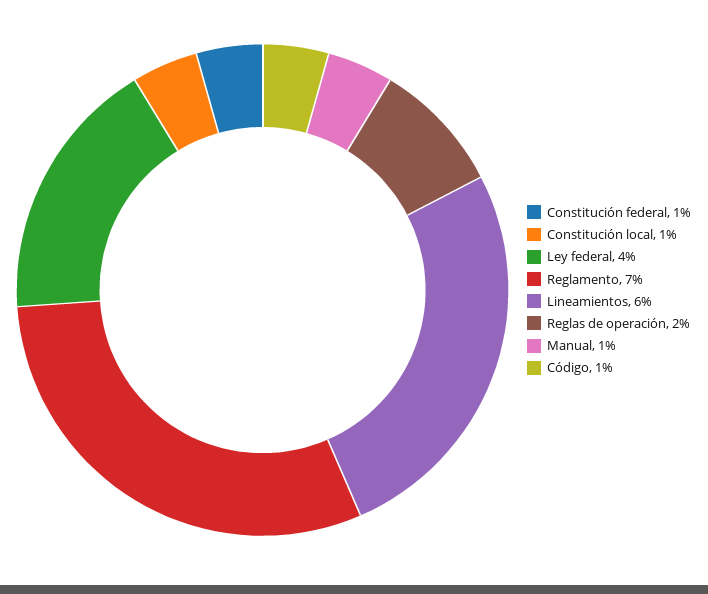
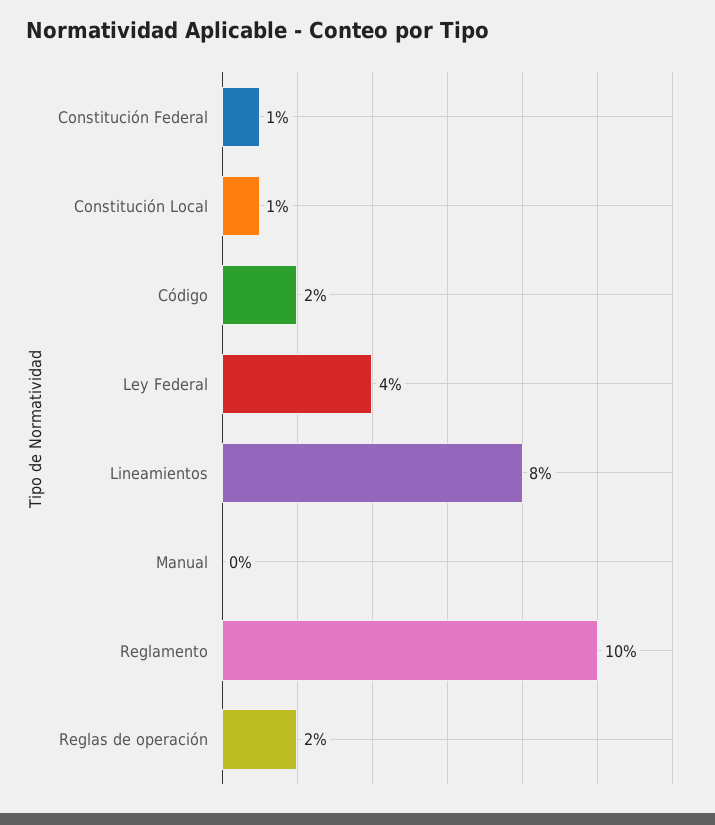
Reglamento: 7 -> 10
Lineamientos: 6 -> 8
Manual: 1 -> 0
Código: 1 -> 2

